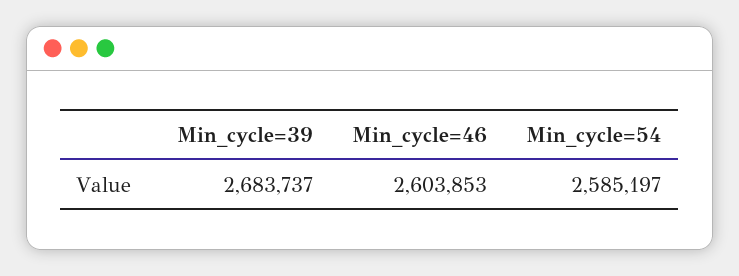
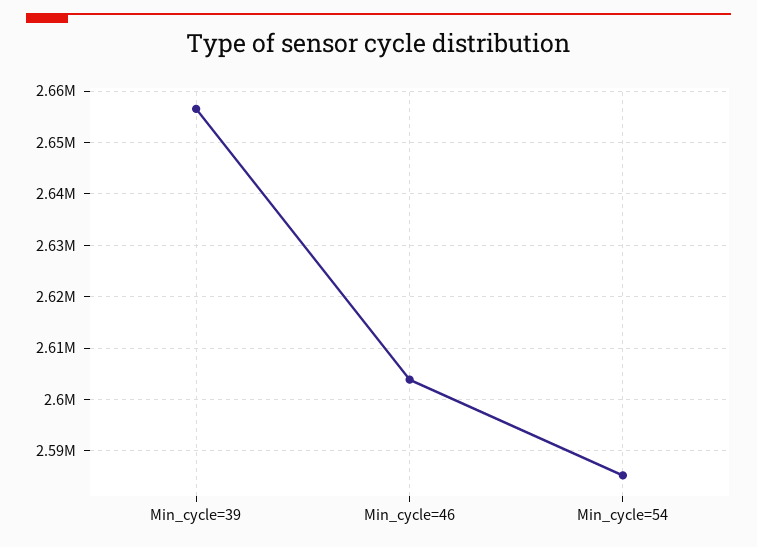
Min_cycle=39: 2683737 -> 2656000

